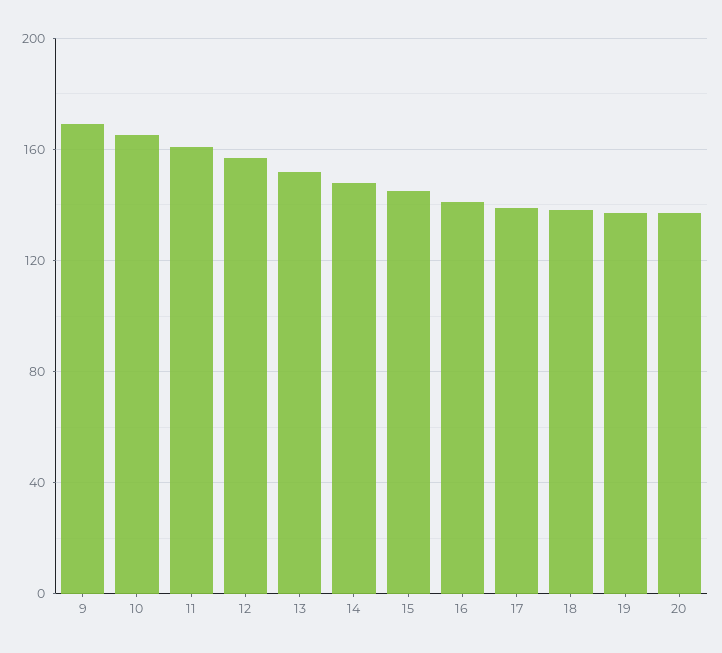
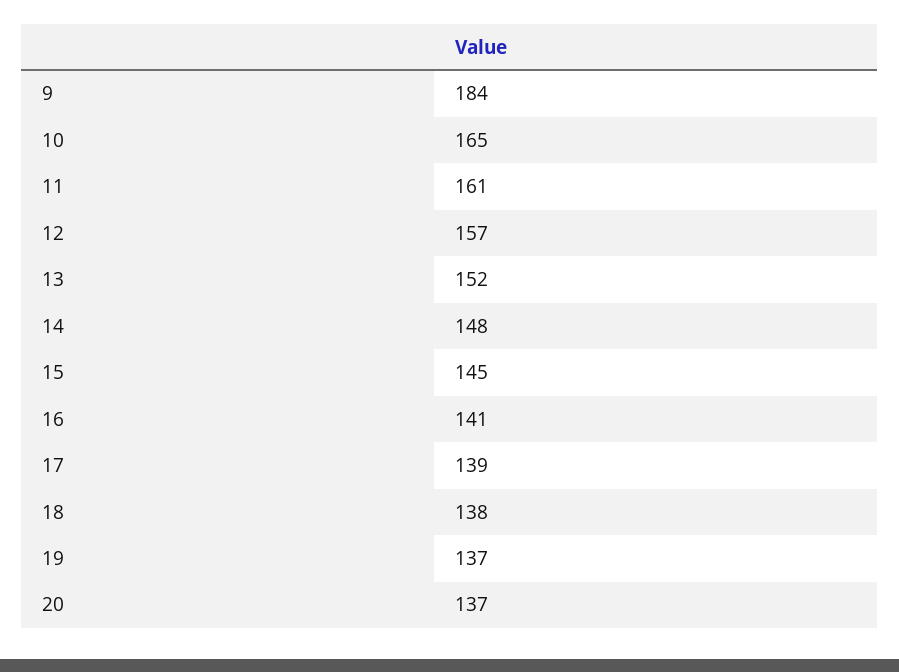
9: 170 -> 184

